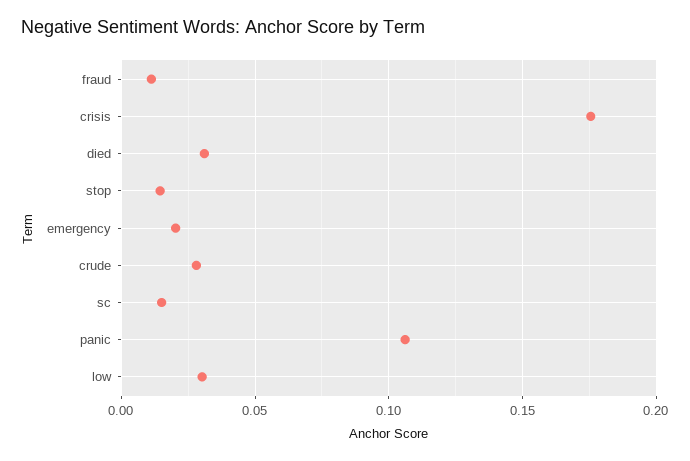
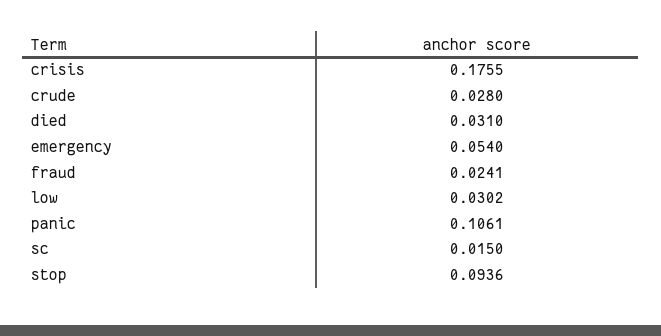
fraud: 0.01 -> 0.0241
stop: 0.015 -> 0.0936
emergency: 0.02 -> 0.054

